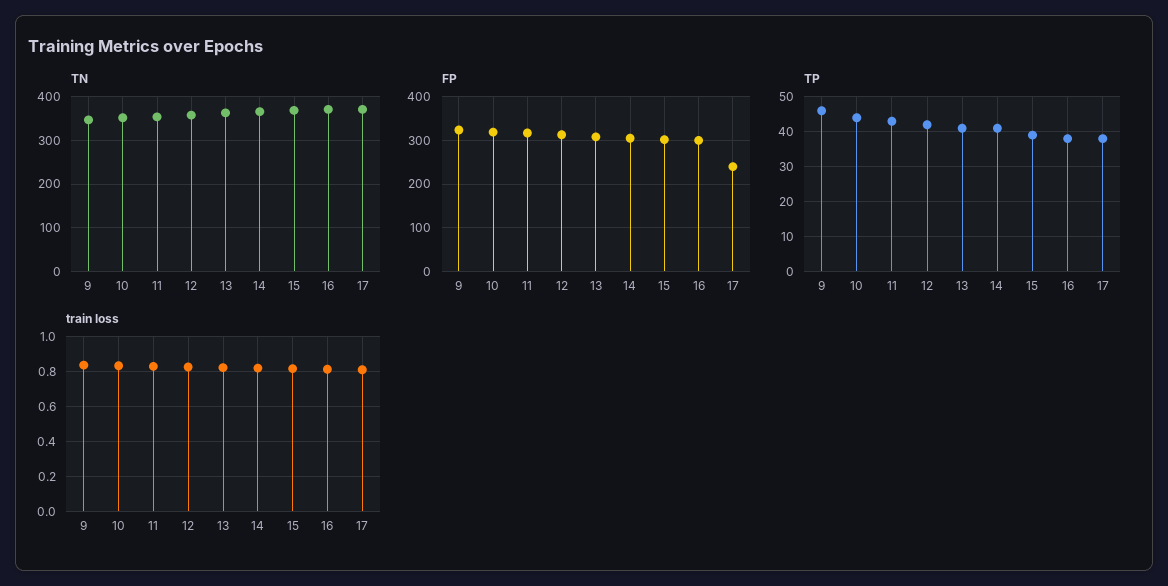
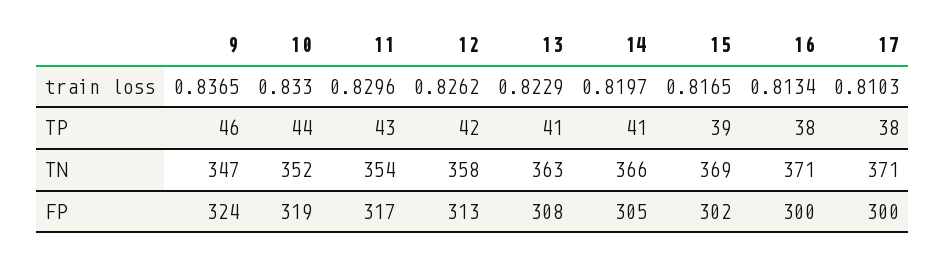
FP, 17: 240 -> 300

